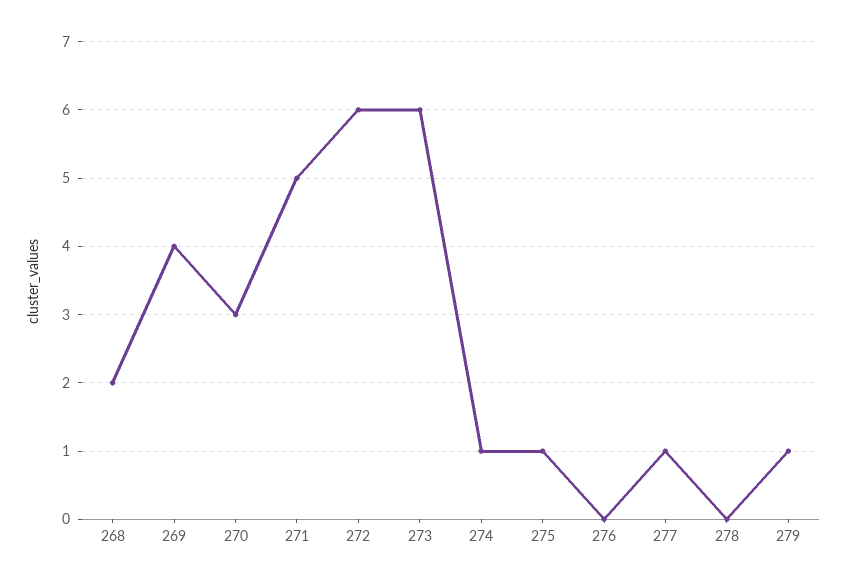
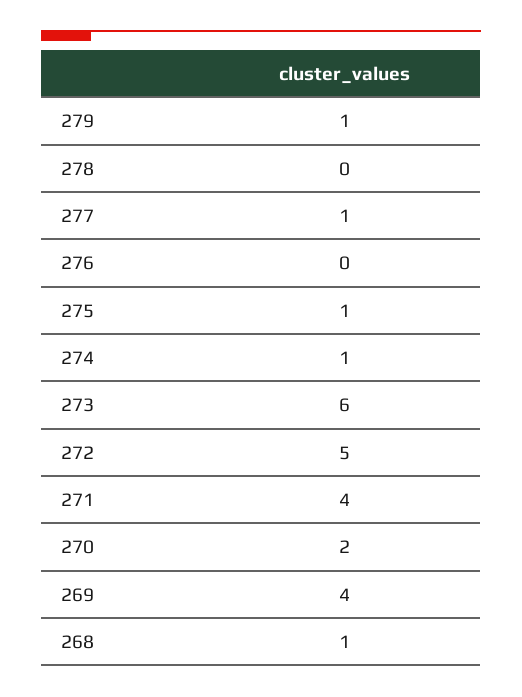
268: 2 -> 1
270: 3 -> 2
271: 5 -> 4
272: 6 -> 5

